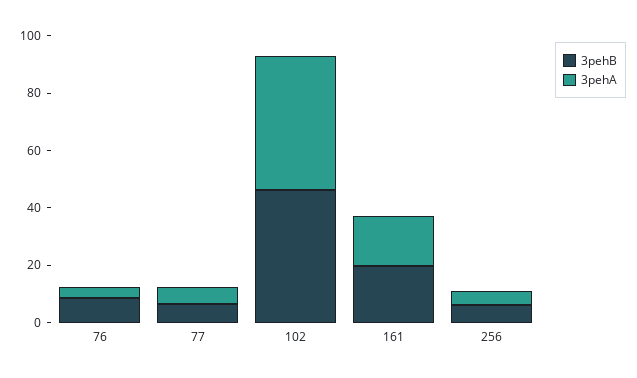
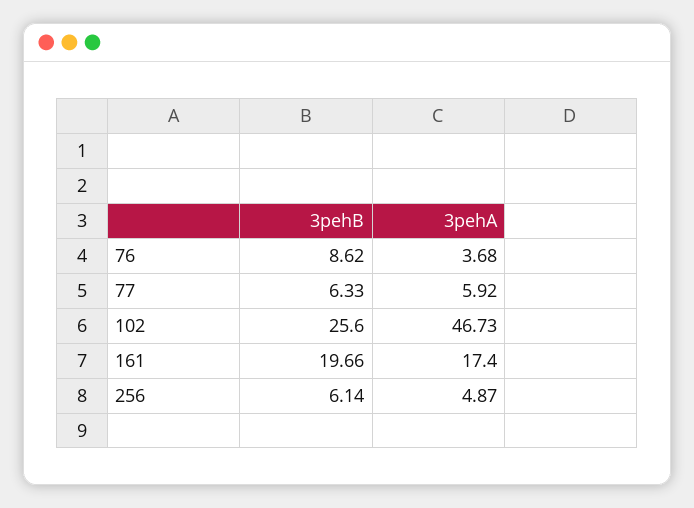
3pehB, 102: 45 -> 25.6

